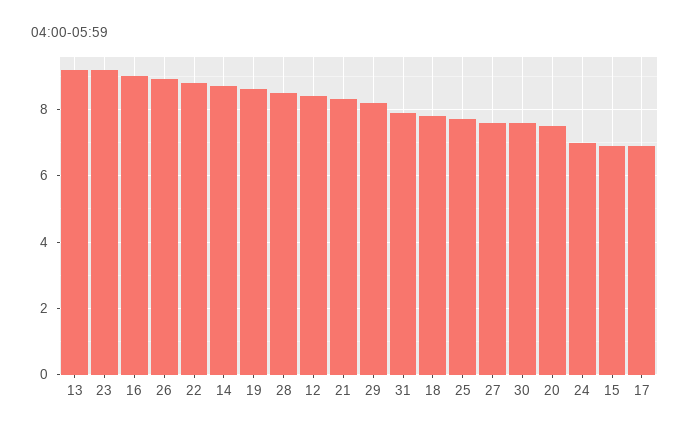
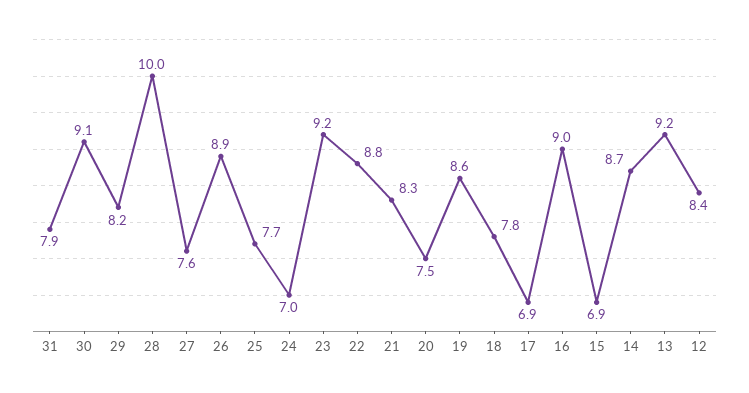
28: 8.5 -> 10
30: 7.5 -> 9.1

